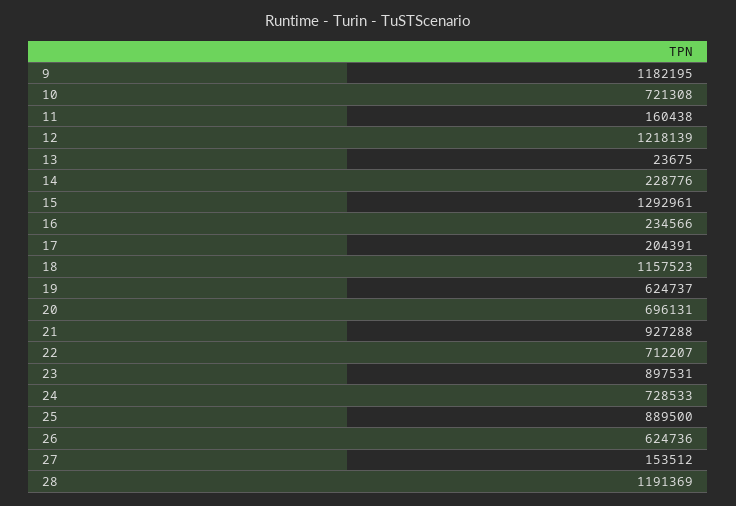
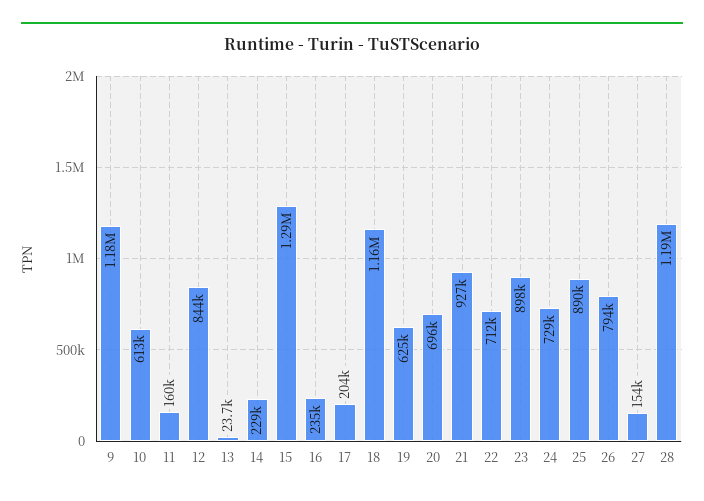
10: 721308 -> 613000
12: 1218139 -> 844000
26: 624736 -> 794000

